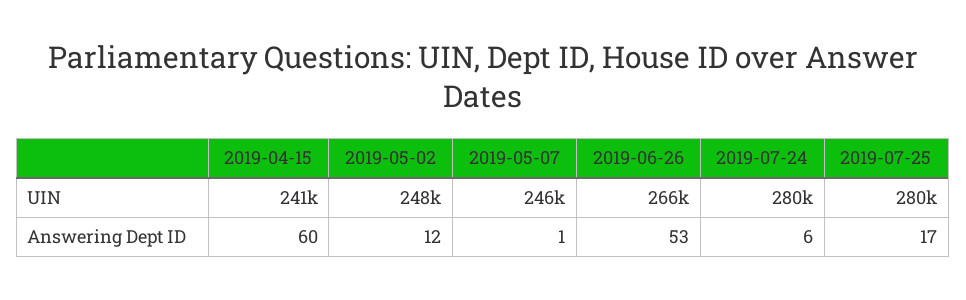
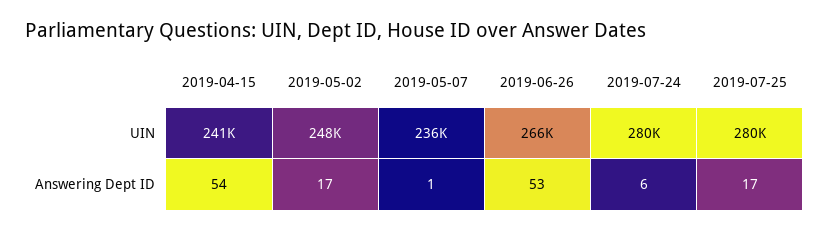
2019-05-07, UIN: 246000 -> 236000
2019-04-15, Answering Dept ID: 60 -> 54
2019-05-02, Answering Dept ID: 12 -> 17

